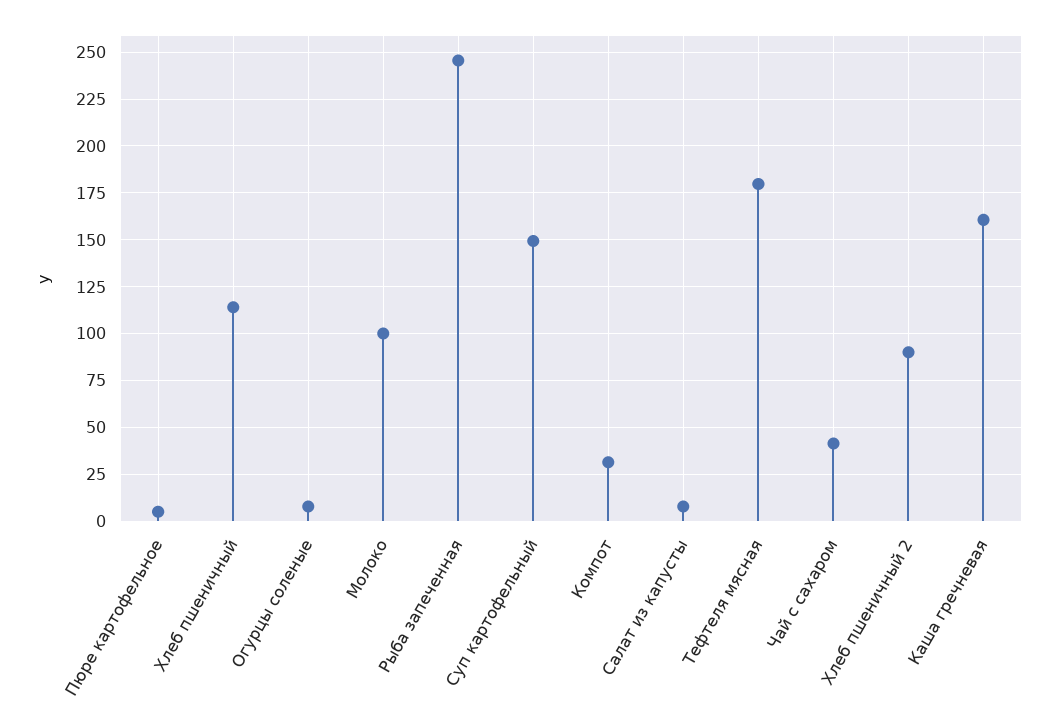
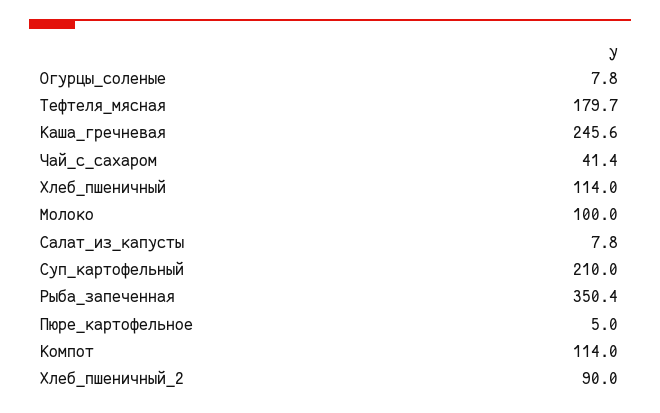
Рыба запеченная: 245 -> 350.4
Суп картофельный: 150 -> 210
Компот: 30 -> 114
Каша гречневая: 160 -> 245.6

